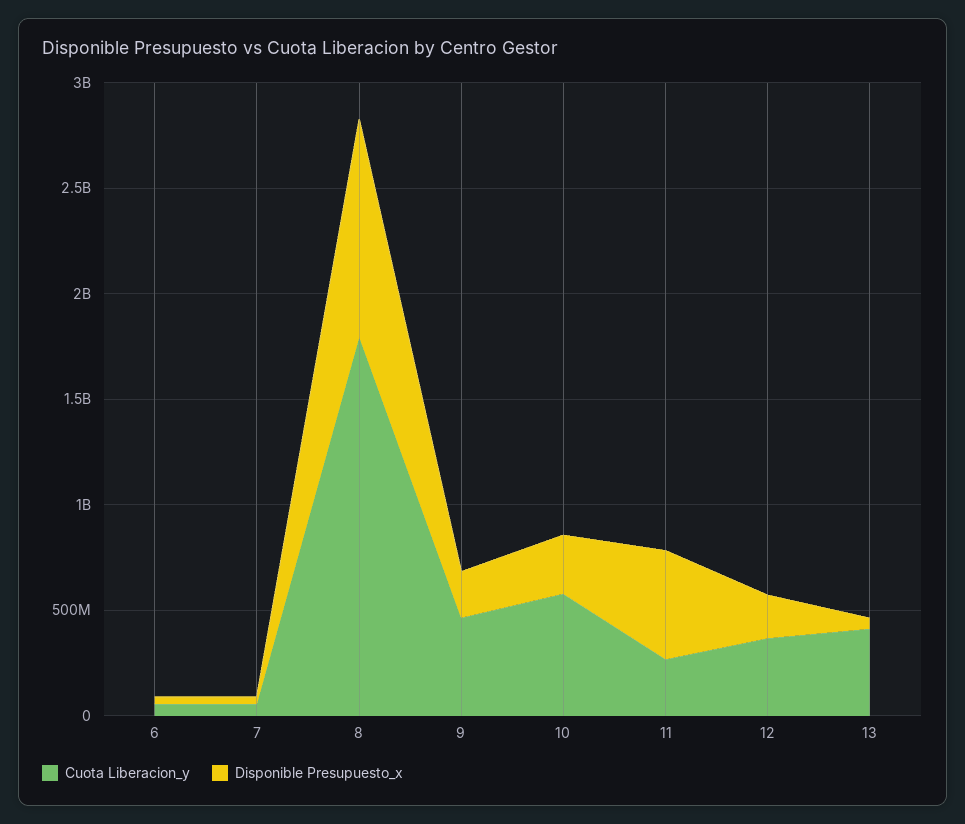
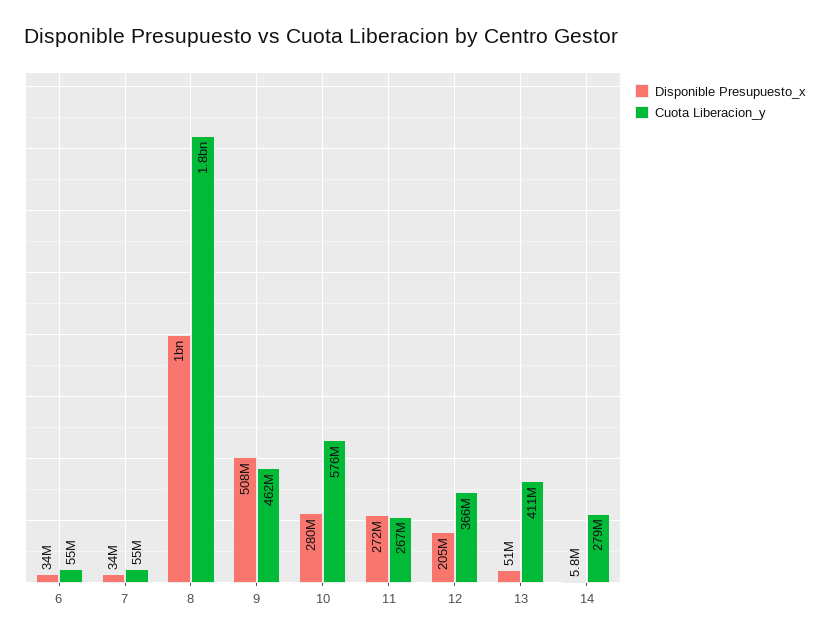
Disponible Presupuesto_x, 9: 200000000 -> 508000000
Disponible Presupuesto_x, 11: 500000000 -> 272000000
Disponible Presupuesto_x, 14: none -> 5800000
Cuota Liberacion_y, 14: none -> 279000000

